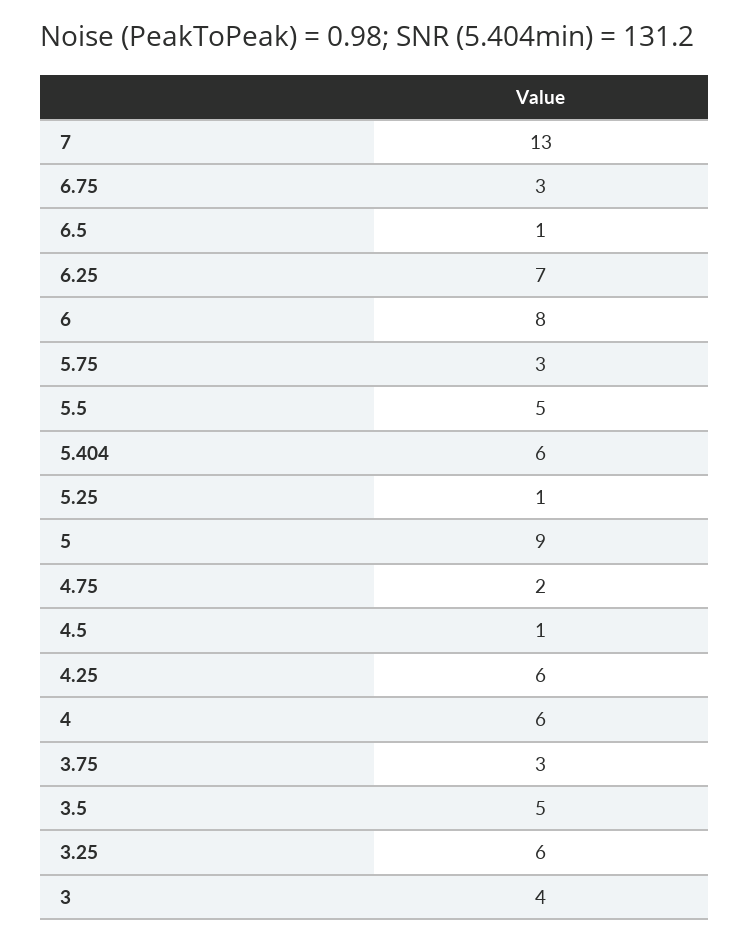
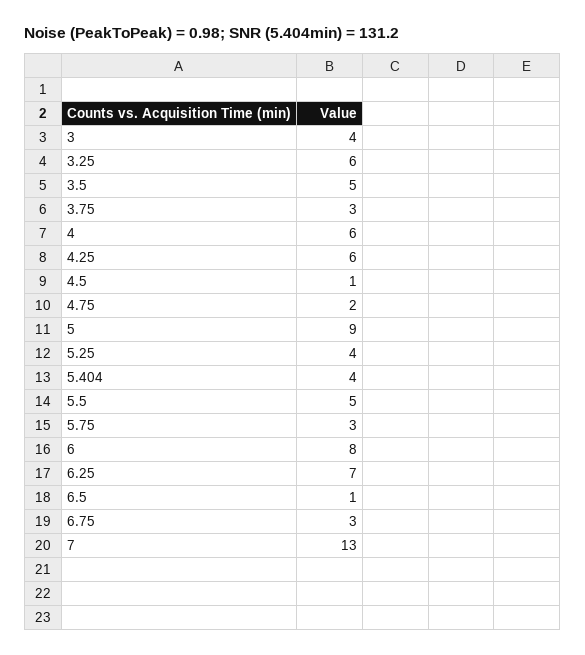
5.404: 6 -> 4
5.25: 1 -> 4

